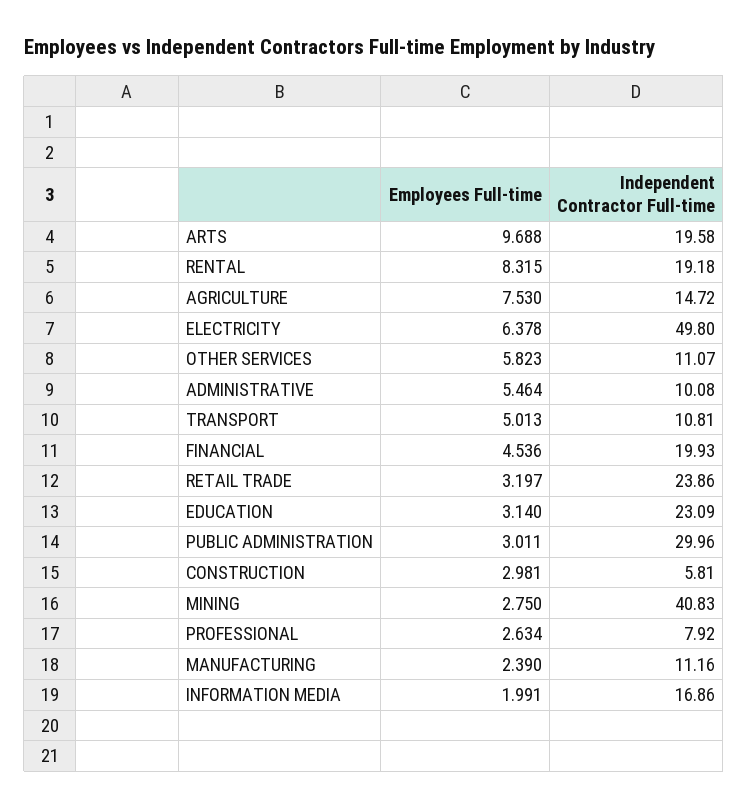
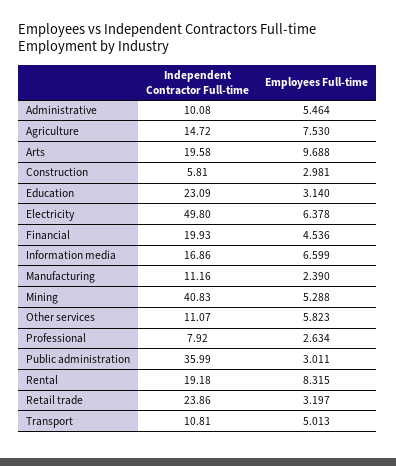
Independent Contractor Full-time, PUBLIC ADMINISTRATION: 29.96 -> 35.99
Employees Full-time, MINING: 2.75 -> 5.288
Employees Full-time, INFORMATION MEDIA: 1.991 -> 6.599

